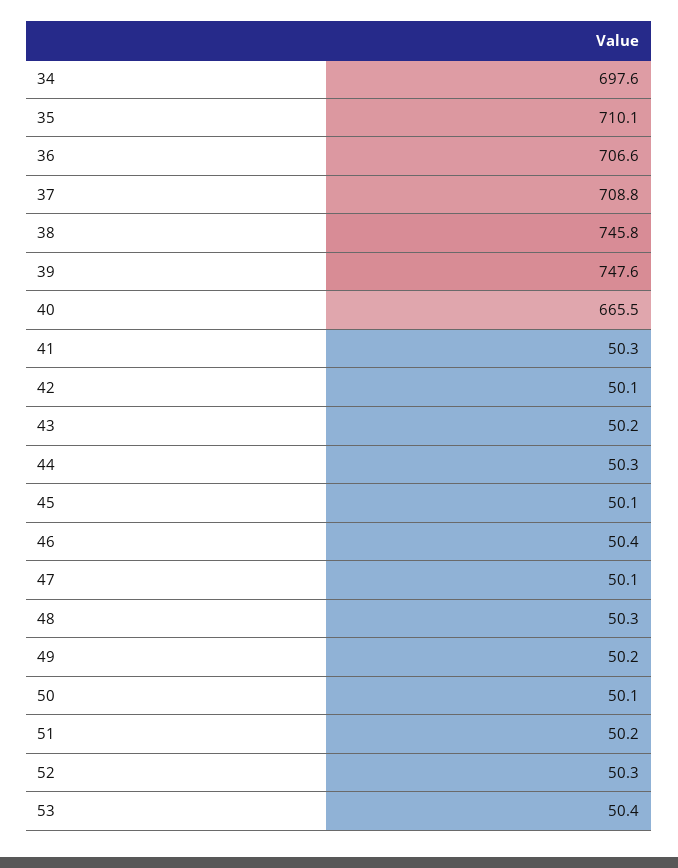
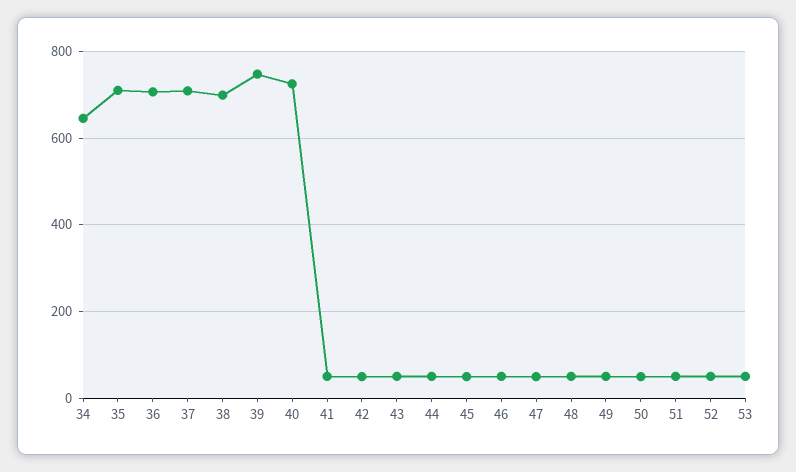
34: 697.6 -> 640
38: 745.8 -> 700
40: 665.5 -> 720

